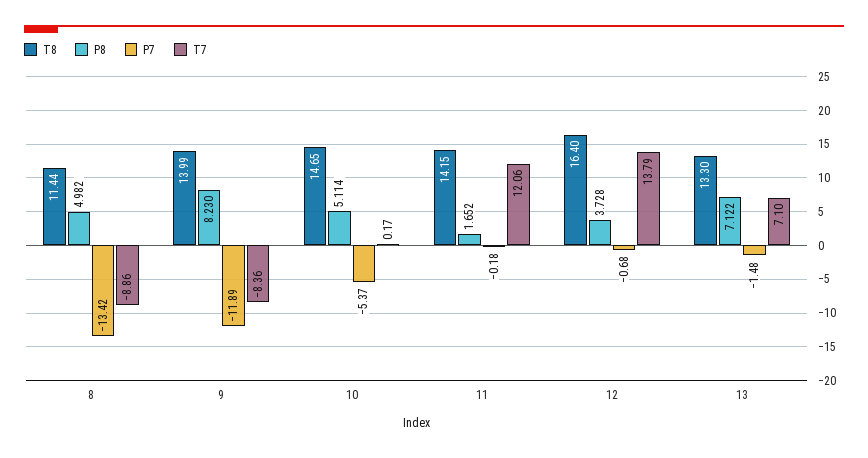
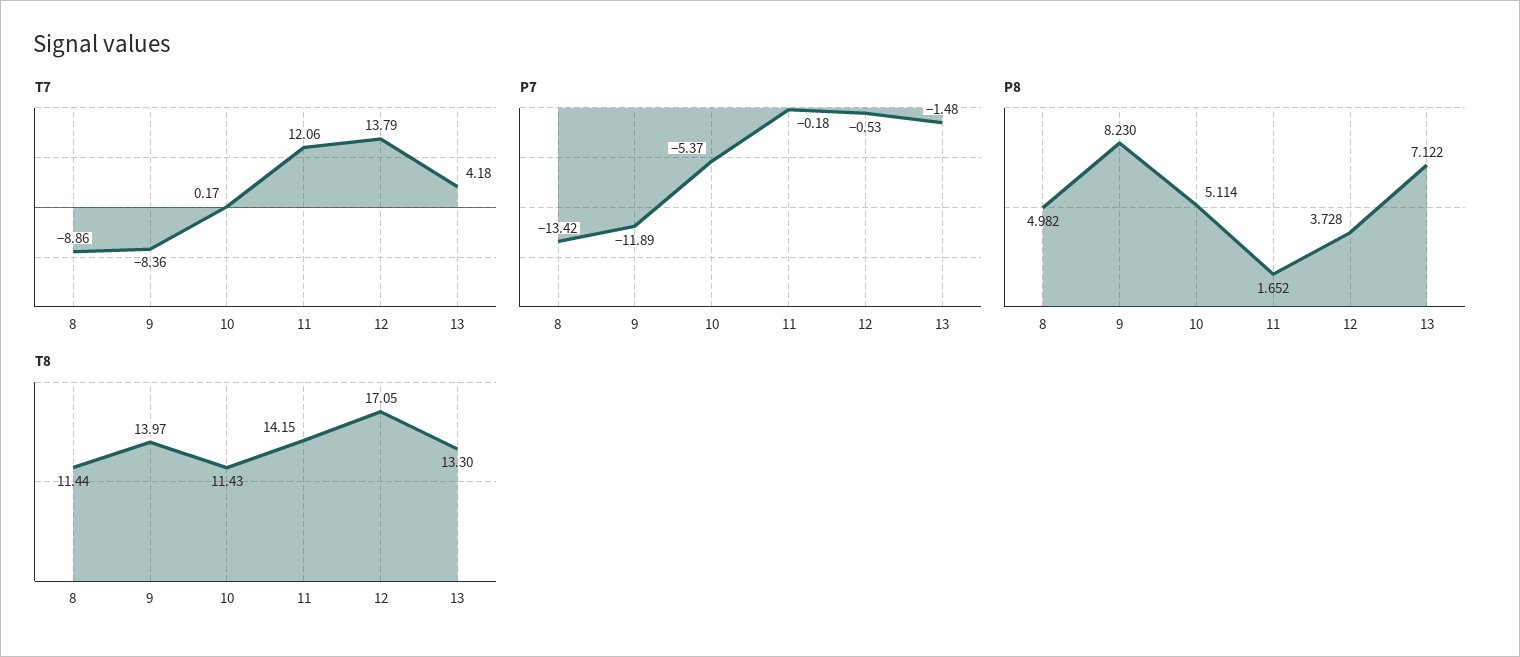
T8, 9: 13.99 -> 13.97
T8, 10: 14.65 -> 11.43
T8, 12: 16.4 -> 17.05
P7, 12: -0.68 -> -0.53
T7, 13: 7.1 -> 4.18

